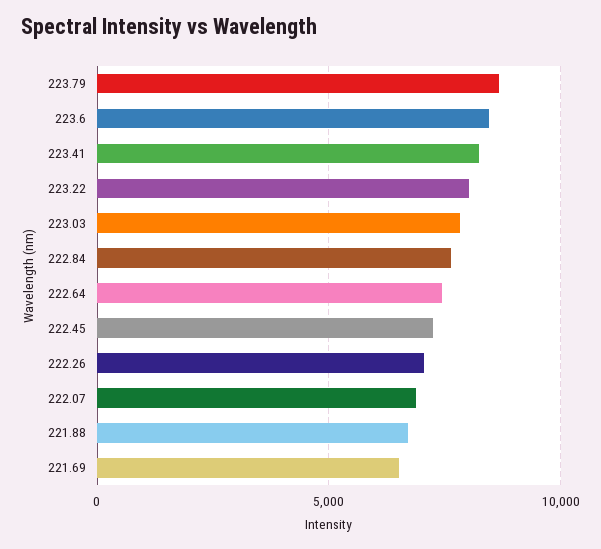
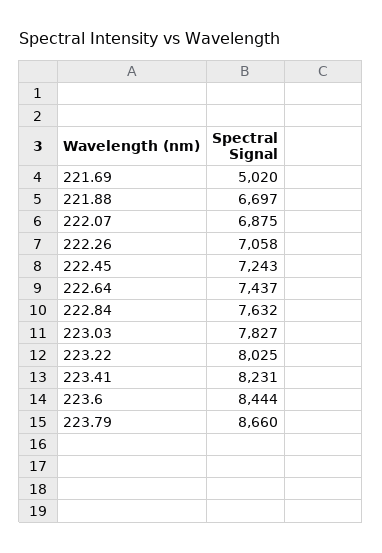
221.69: 6500 -> 5020

